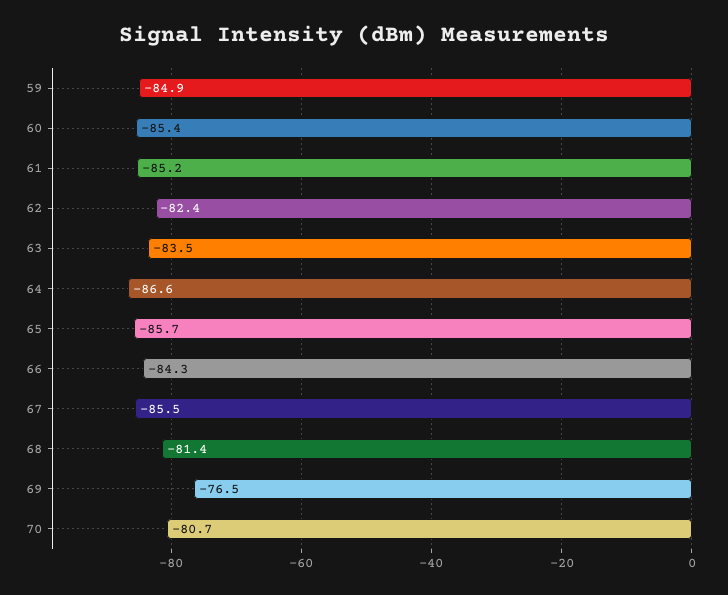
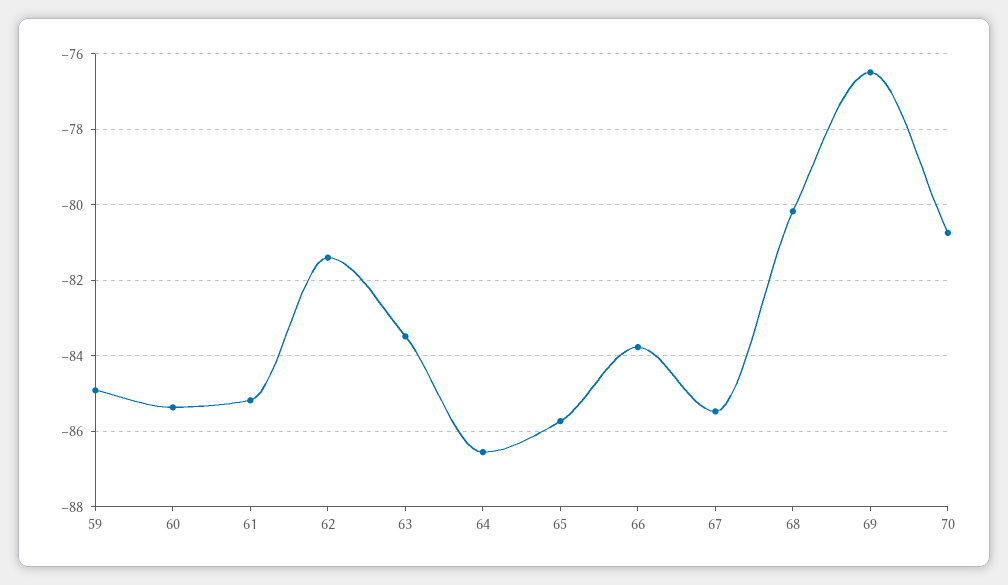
62: -82.4 -> -81.4
66: -84.3 -> -83.8
68: -81.4 -> -80.2

